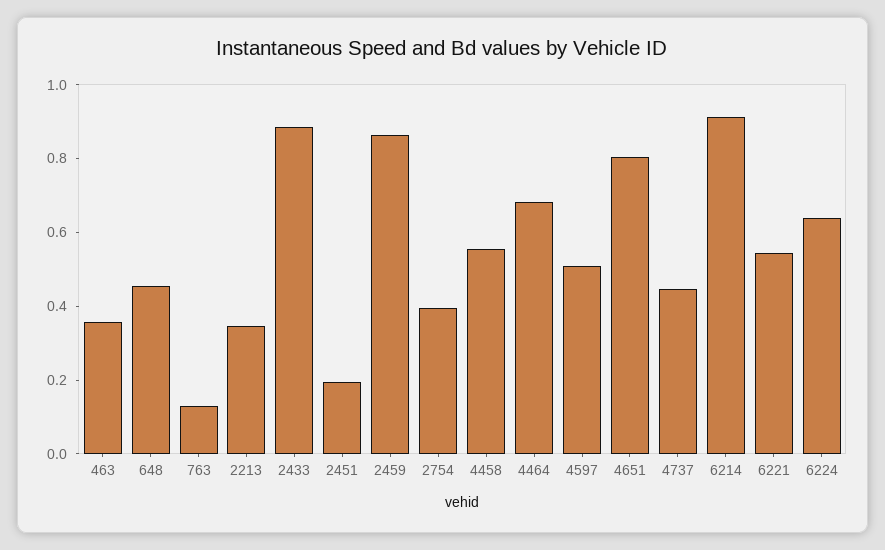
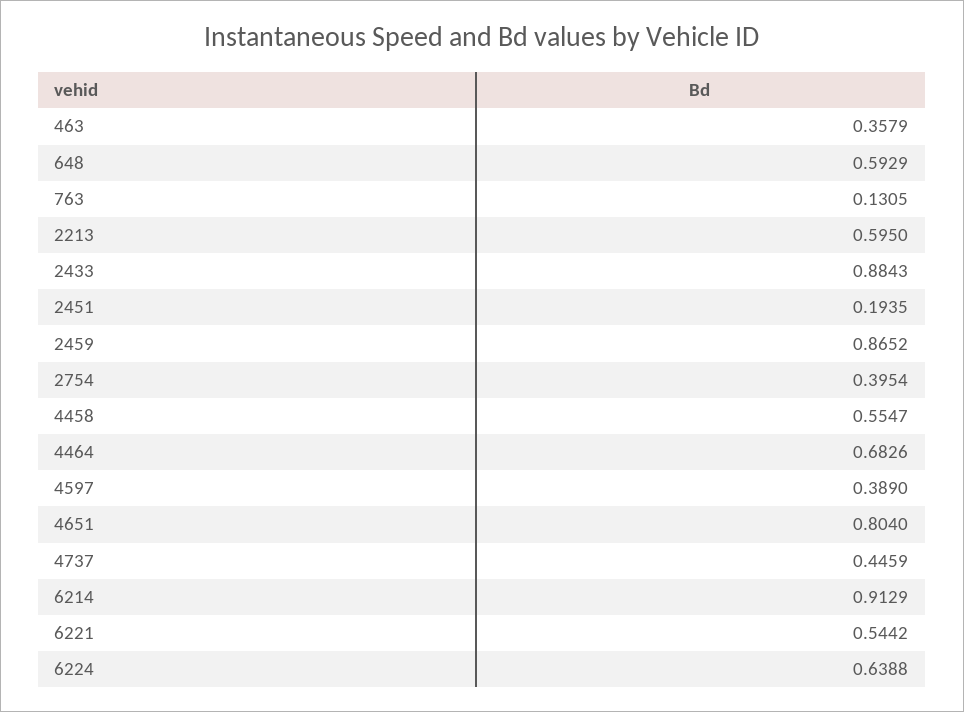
648: 0.45 -> 0.5929
2213: 0.35 -> 0.595
4597: 0.5 -> 0.389

